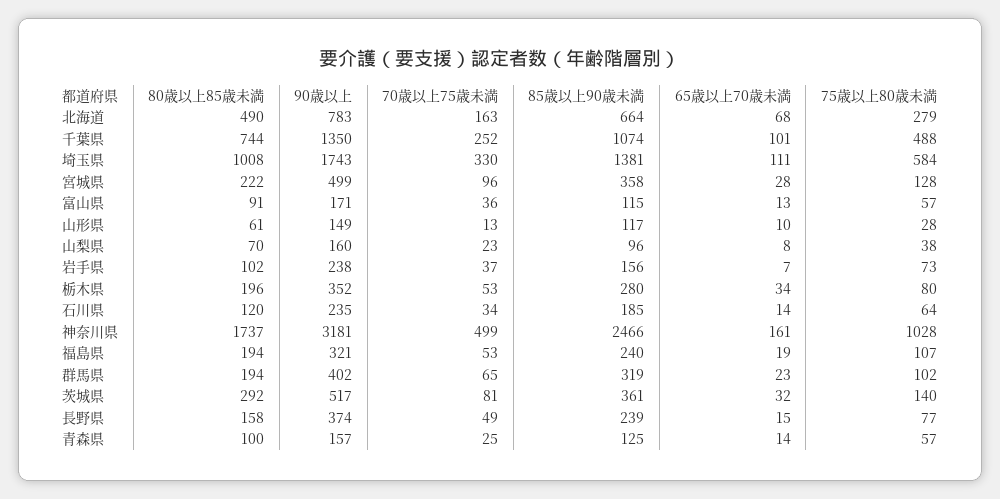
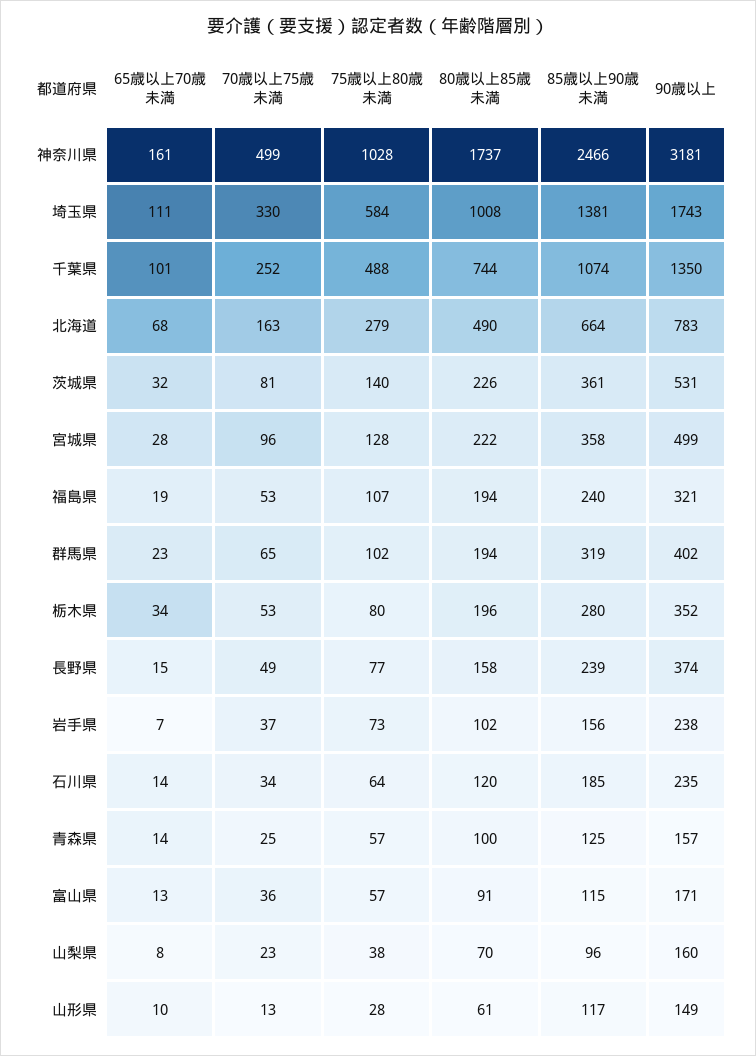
80歳以上85歳未満, 茨城県: 292 -> 226
90歳以上, 茨城県: 517 -> 531

